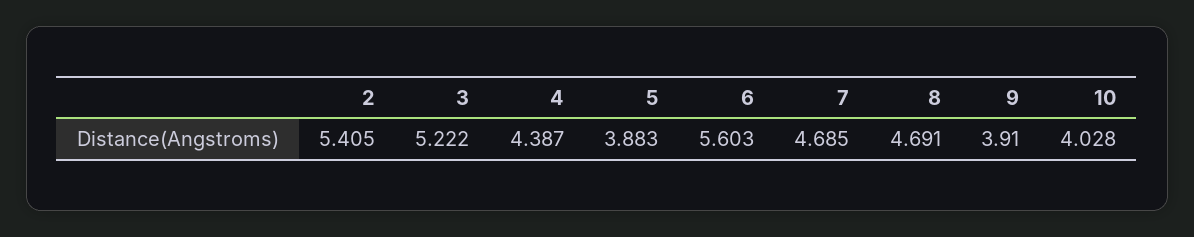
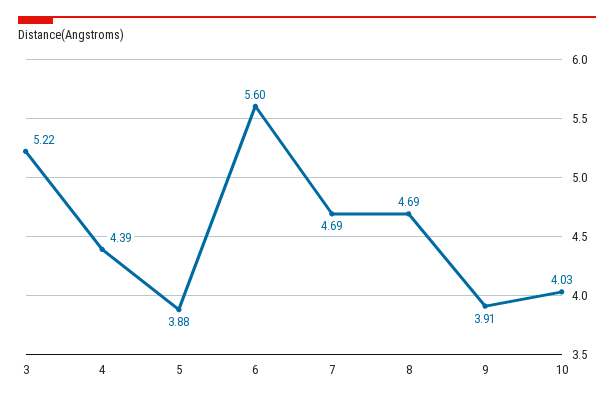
2: 5.405 -> none

